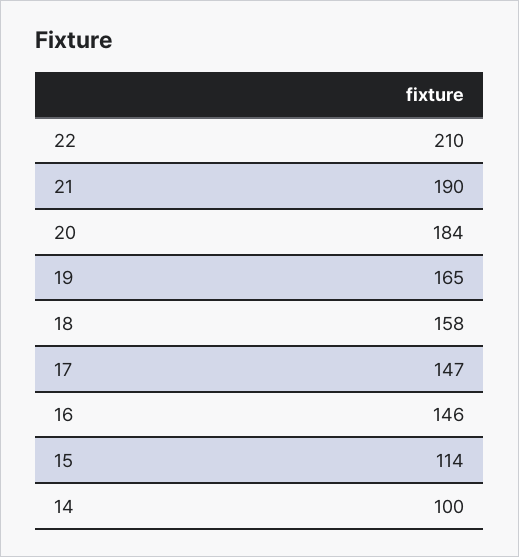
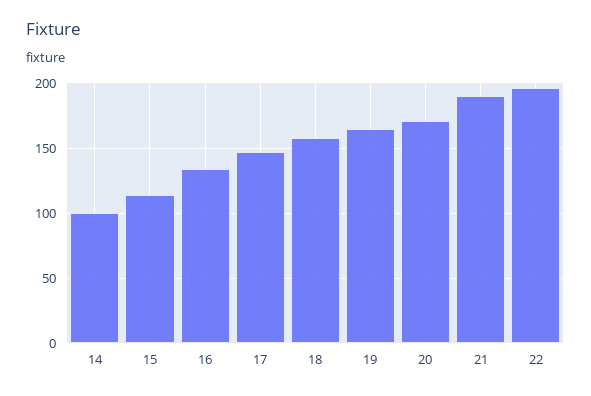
22: 210 -> 195
20: 184 -> 170
16: 146 -> 135

